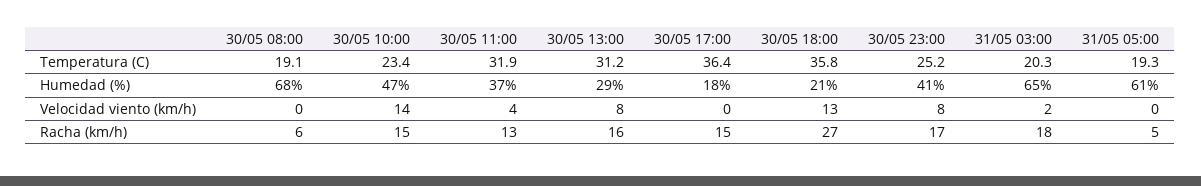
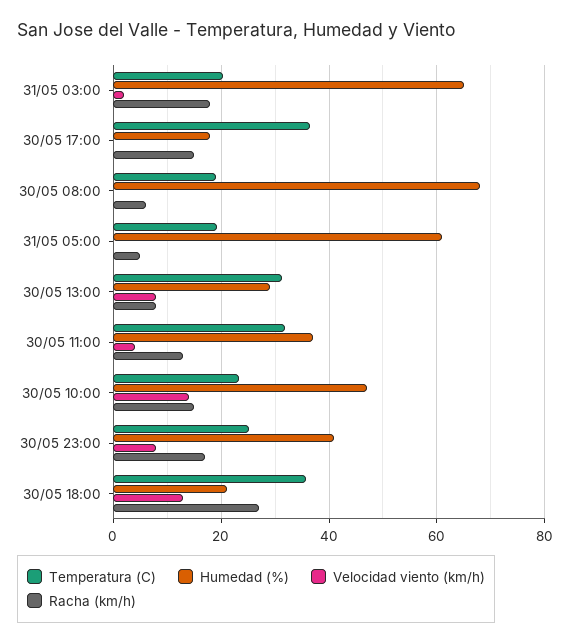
Racha (km/h), 30/05 13:00: 16 -> 8

